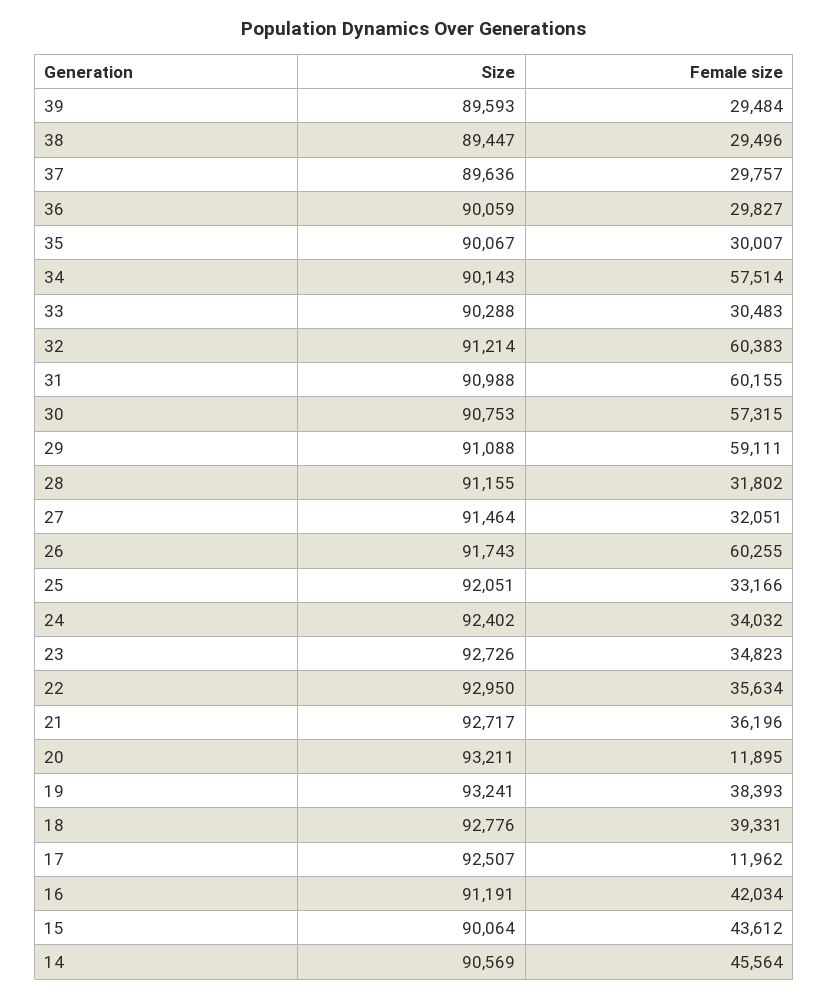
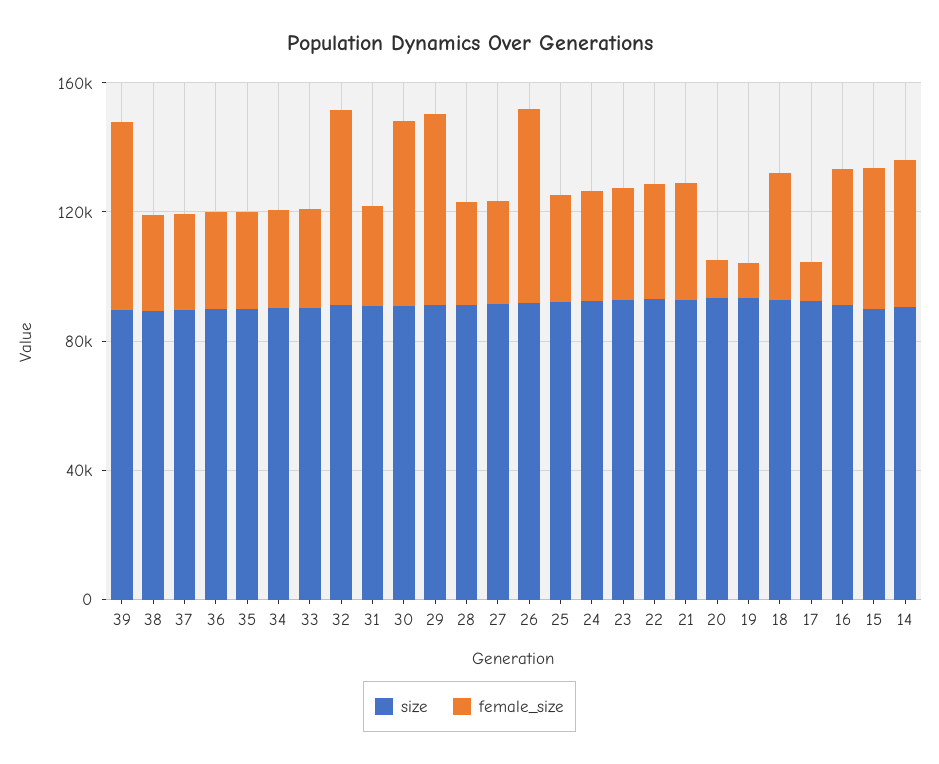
Female size, 39: 29484 -> 60000
Female size, 34: 57514 -> 30000
Female size, 31: 60155 -> 30000
Female size, 19: 38393 -> 10000

